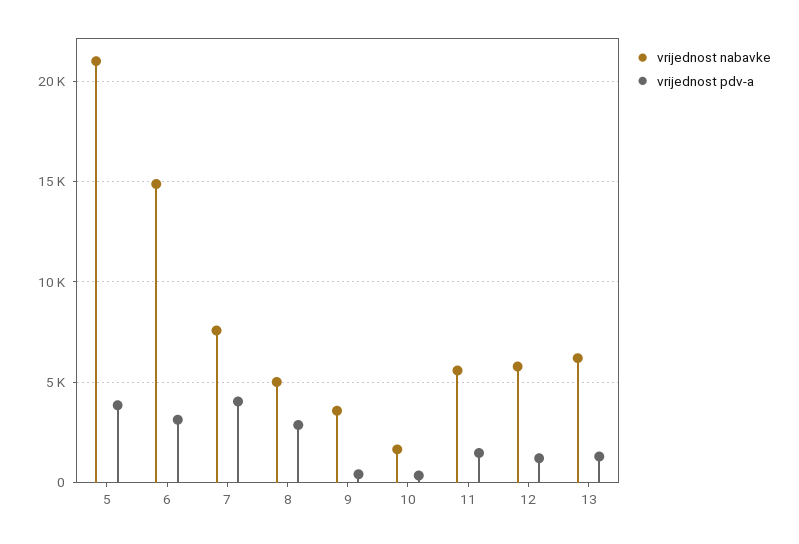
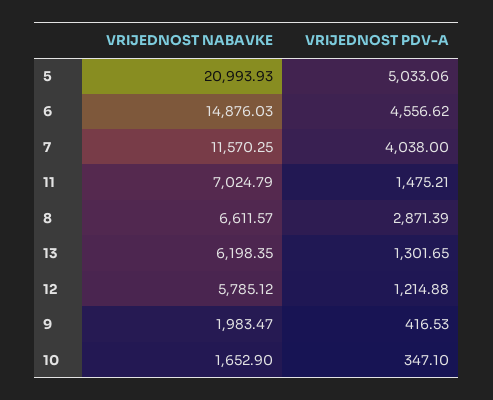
vrijednost pdv-a, 5: 4000 -> 5033.06
vrijednost pdv-a, 6: 3000 -> 4556.62
vrijednost nabavke, 7: 7500 -> 11570.25
vrijednost nabavke, 8: 5000 -> 6611.57
vrijednost nabavke, 9: 3500 -> 1983.47
vrijednost nabavke, 11: 5500 -> 7024.79

